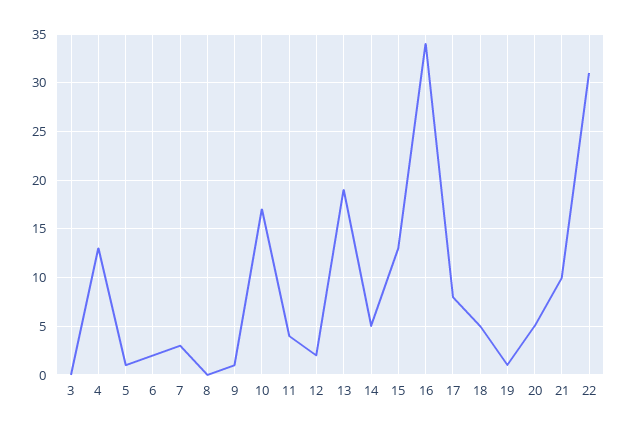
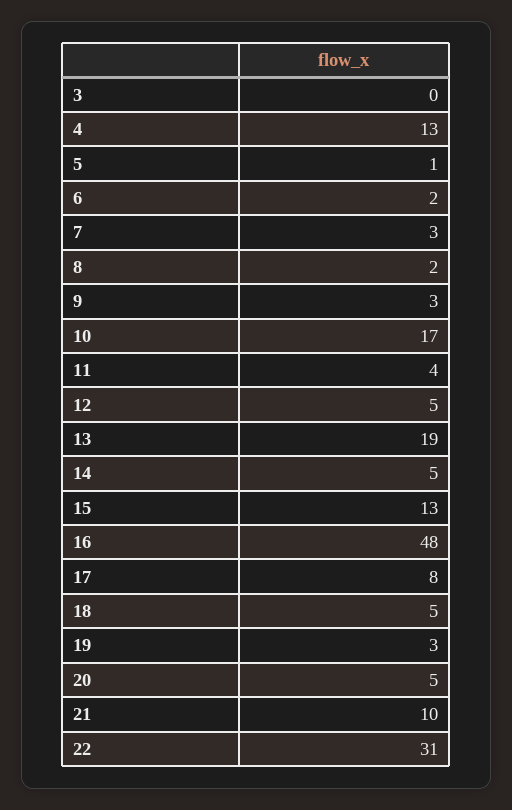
8: 0 -> 2
9: 1 -> 3
12: 2 -> 5
16: 34 -> 48
19: 1 -> 3

